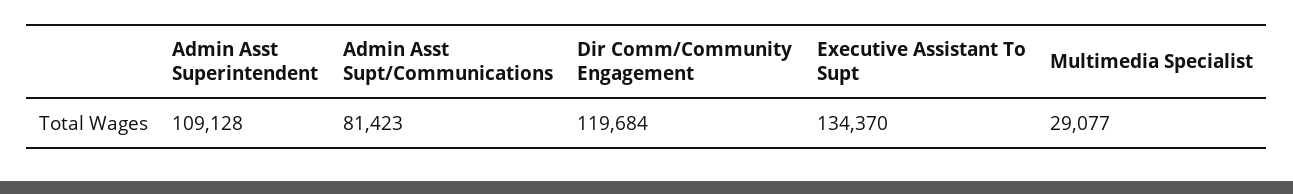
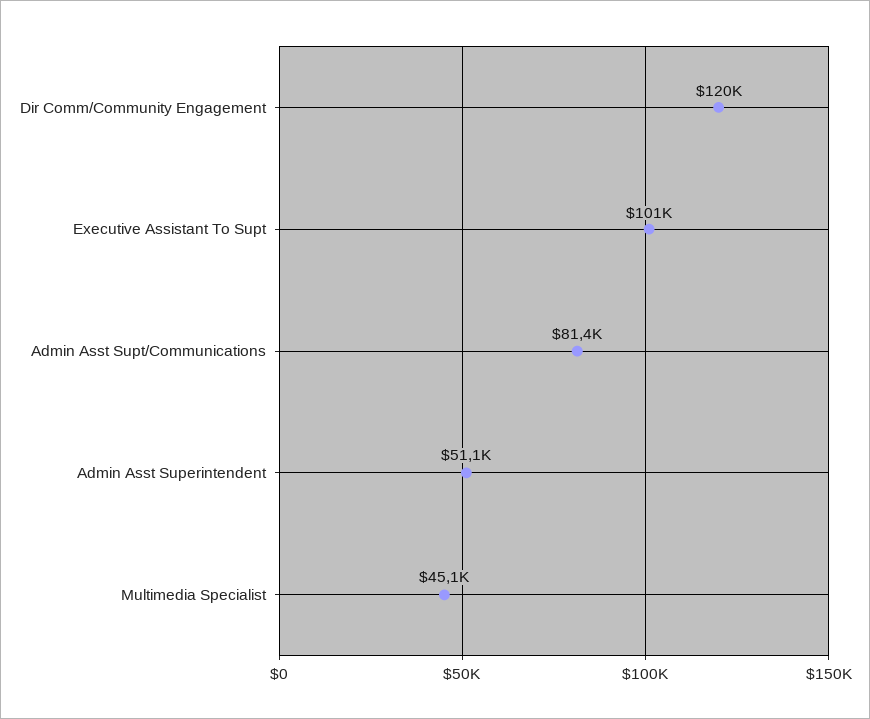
Admin Asst Superintendent: 109128 -> 51100
Executive Assistant To Supt: 134370 -> 101000
Multimedia Specialist: 29077 -> 45100

